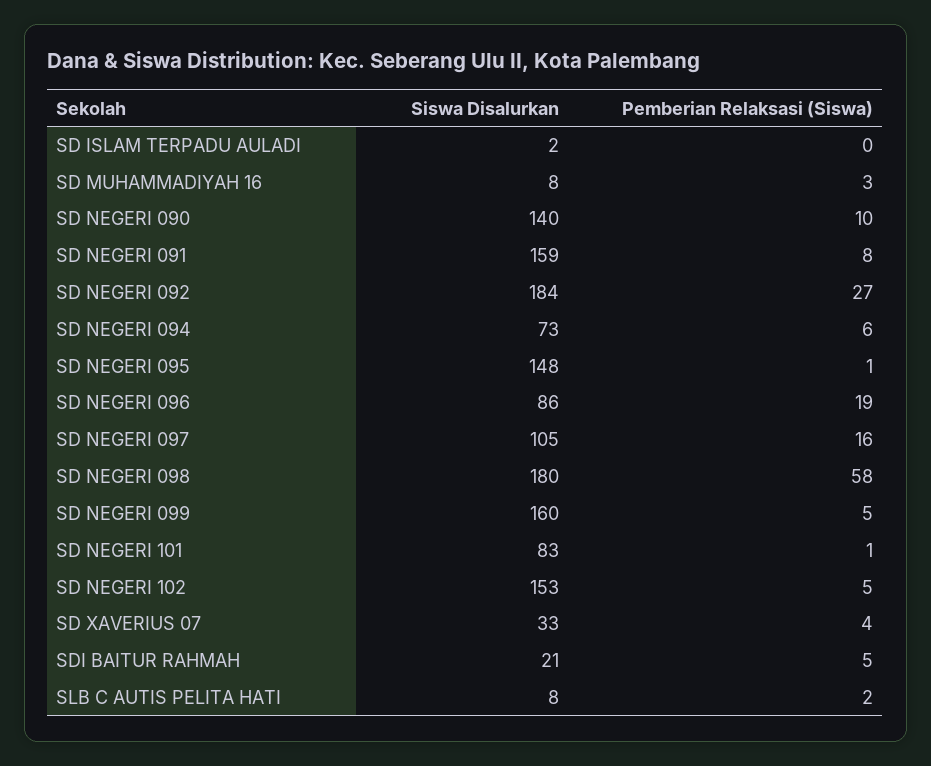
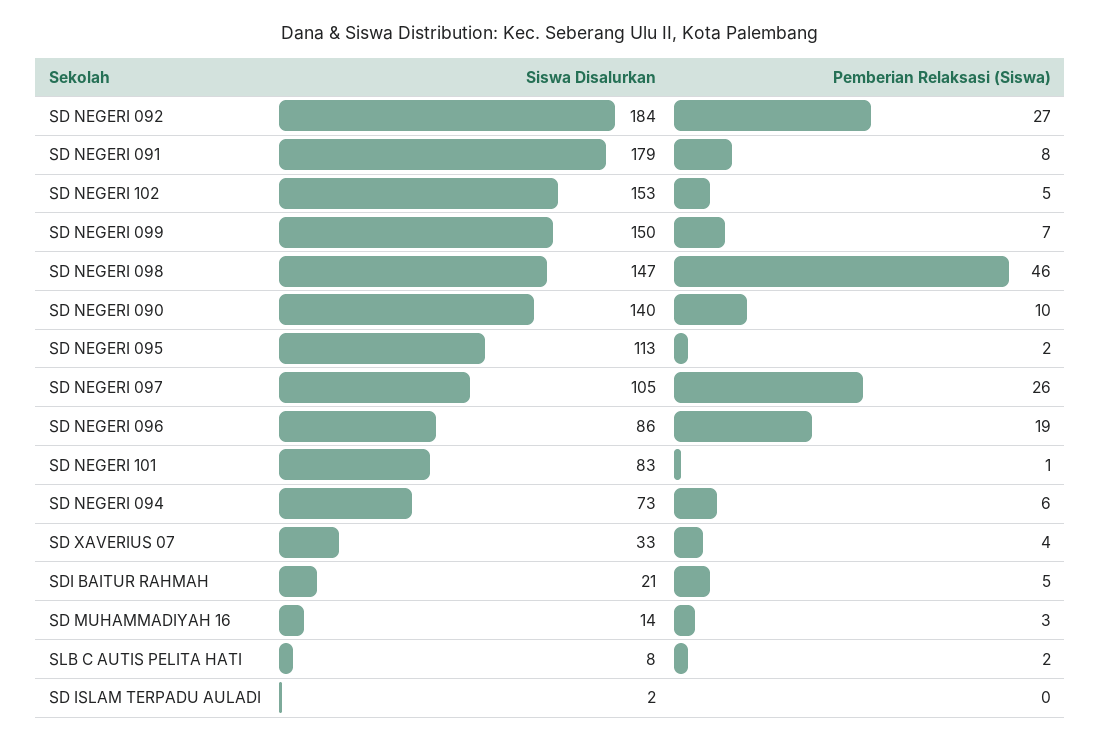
Siswa Disalurkan, SD MUHAMMADIYAH 16: 8 -> 14
Siswa Disalurkan, SD NEGERI 091: 159 -> 179
Siswa Disalurkan, SD NEGERI 095: 148 -> 113
Pemberian Relaksasi (Siswa), SD NEGERI 095: 1 -> 2
Pemberian Relaksasi (Siswa), SD NEGERI 097: 16 -> 26
Siswa Disalurkan, SD NEGERI 098: 180 -> 147
Pemberian Relaksasi (Siswa), SD NEGERI 098: 58 -> 46
Siswa Disalurkan, SD NEGERI 099: 160 -> 150
Pemberian Relaksasi (Siswa), SD NEGERI 099: 5 -> 7

